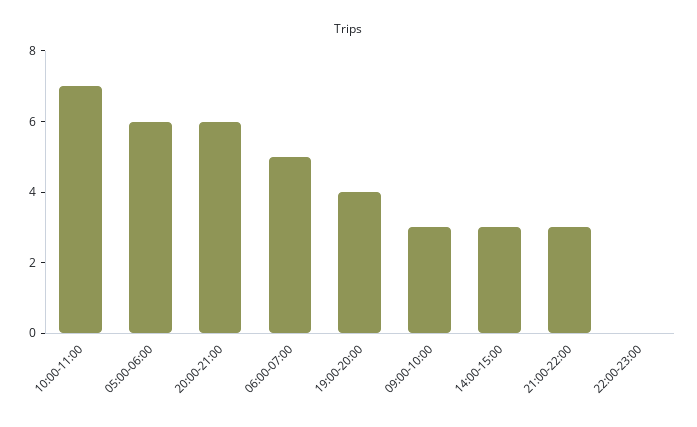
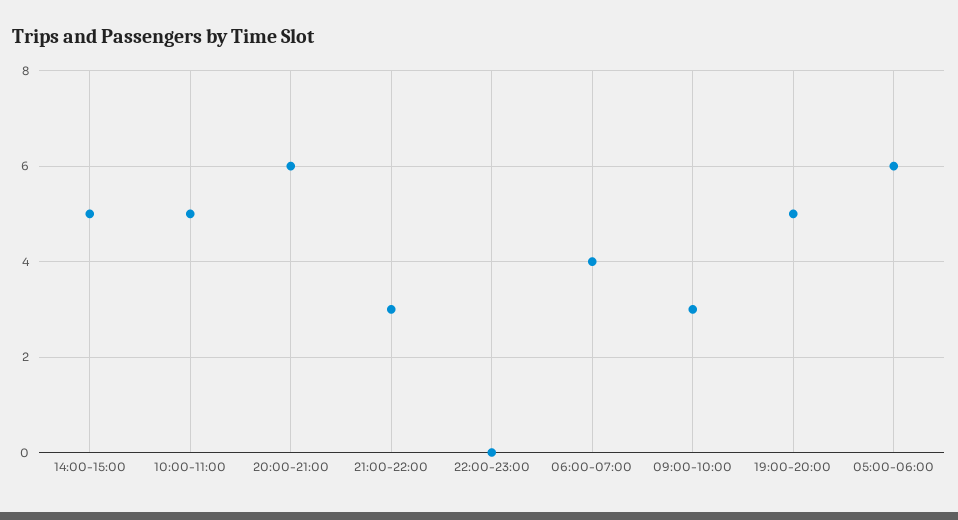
10:00-11:00: 7 -> 5
06:00-07:00: 5 -> 4
19:00-20:00: 4 -> 5
14:00-15:00: 3 -> 5

